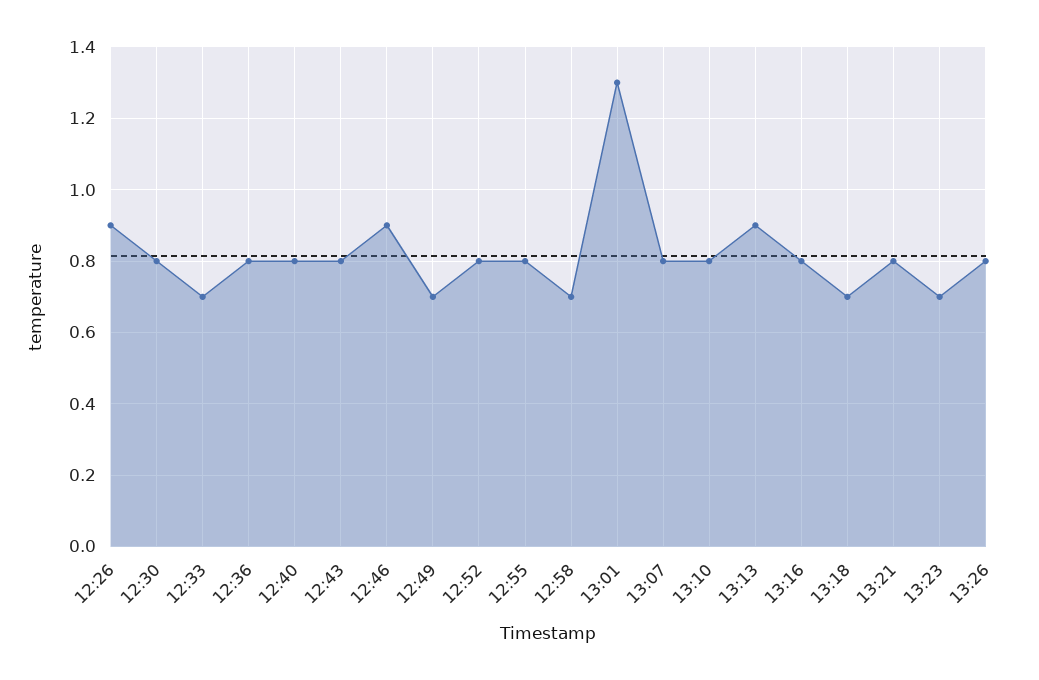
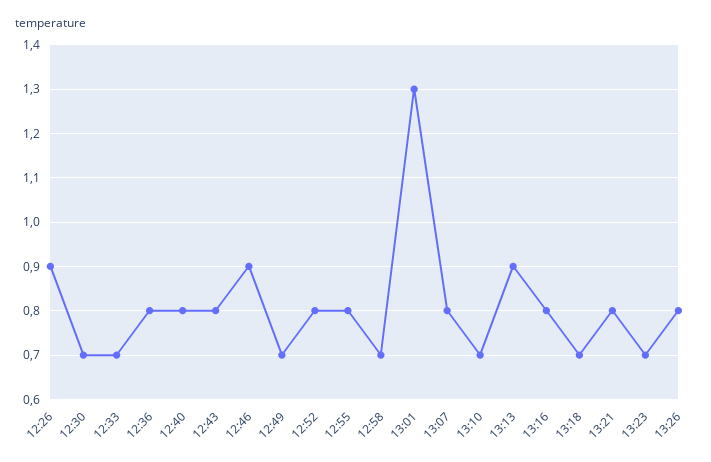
12:30: 0.8 -> 0.7
13:10: 0.8 -> 0.7

